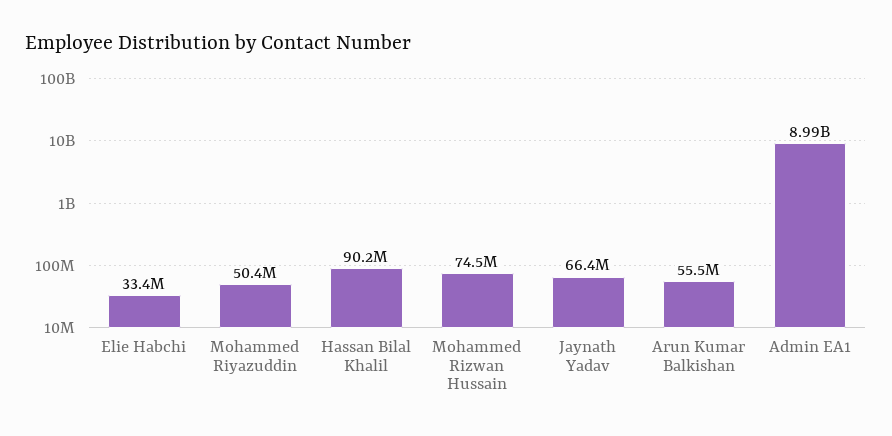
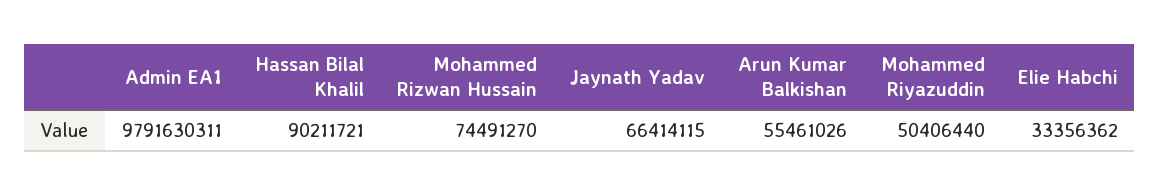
Admin EA1: 8990000000 -> 9791630311

